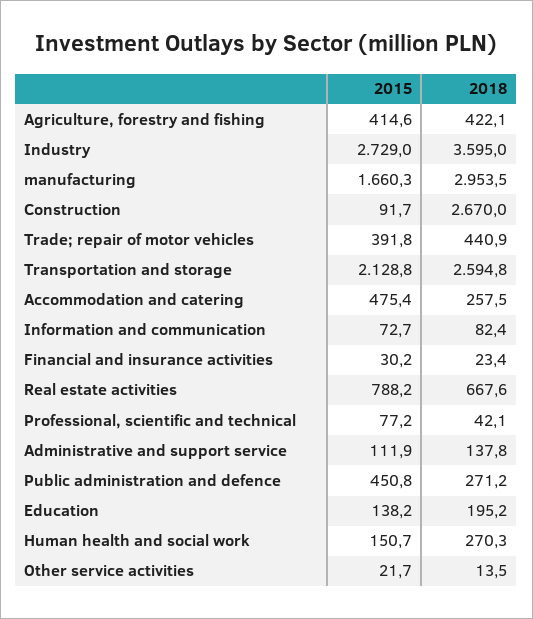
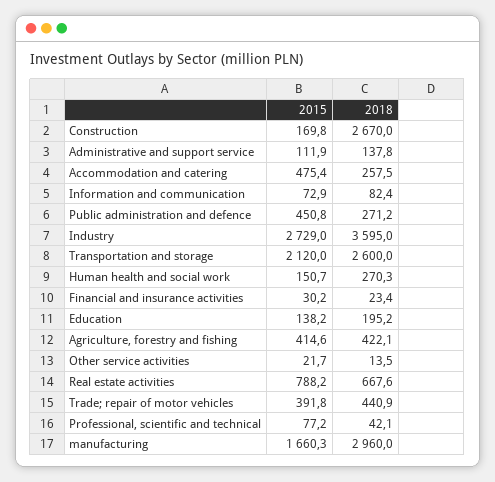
2018, manufacturing: 2953.5 -> 2960
2015, Construction: 91.7 -> 169.8
2015, Transportation and storage: 2128.8 -> 2120
2018, Transportation and storage: 2594.8 -> 2600
2015, Information and communication: 72.7 -> 72.9

